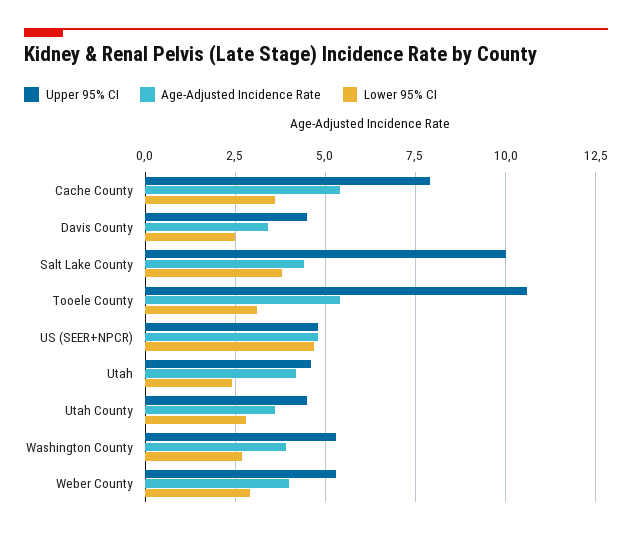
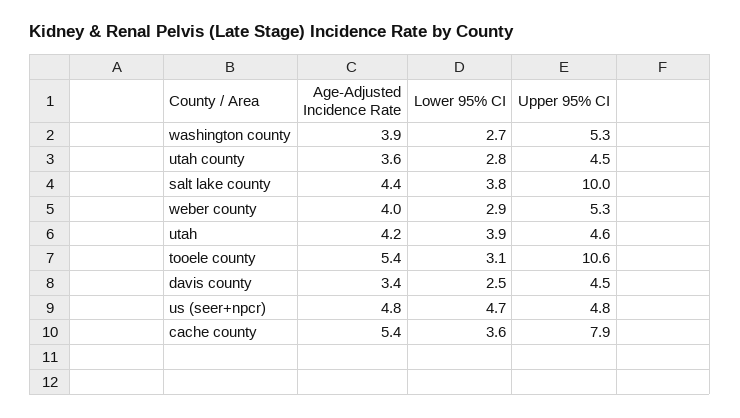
Lower 95% CI, Utah: 2.5 -> 3.9

